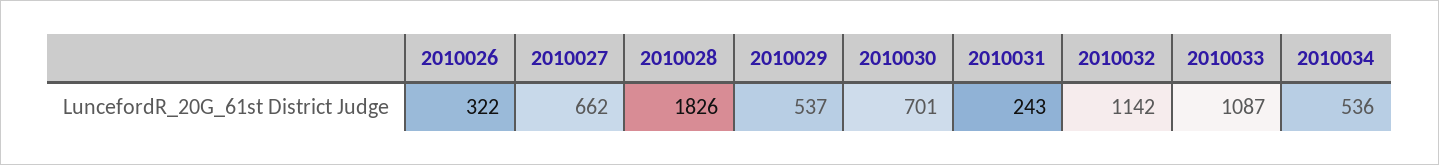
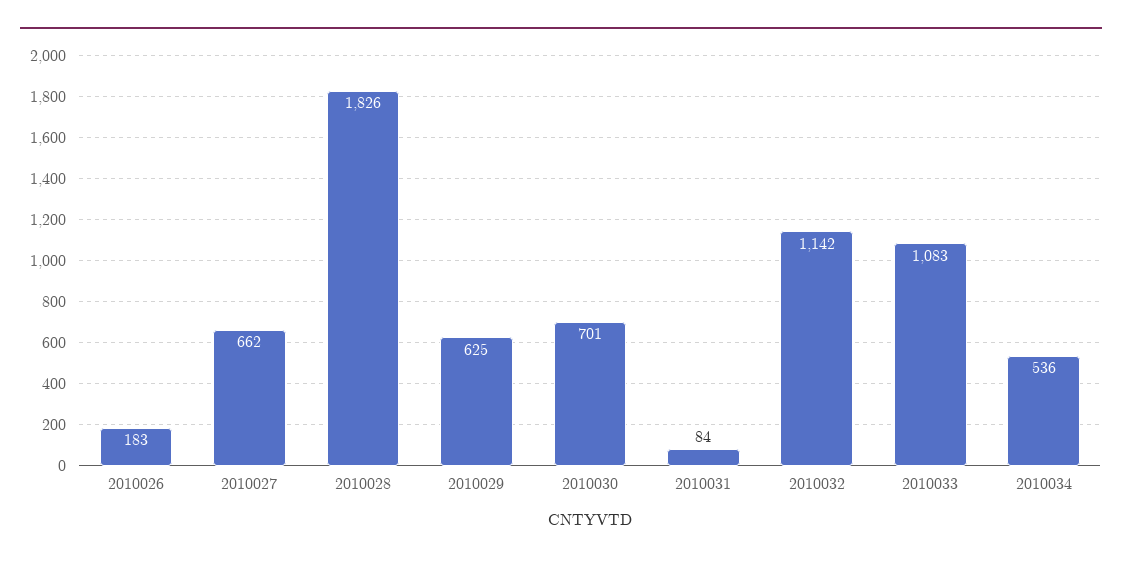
2010026: 322 -> 183
2010029: 537 -> 625
2010031: 243 -> 84
2010033: 1087 -> 1083

